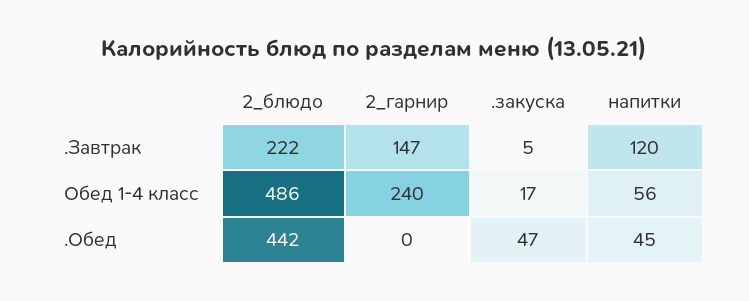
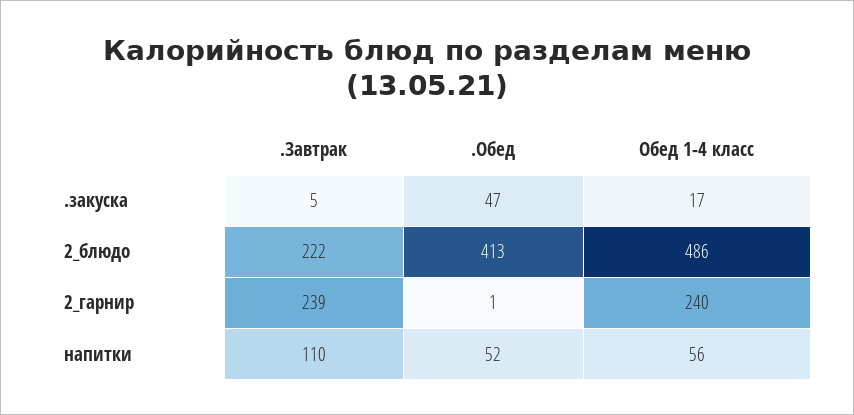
2_гарнир, .Завтрак: 147 -> 239
напитки, .Завтрак: 120 -> 110
2_блюдо, .Обед: 442 -> 413
2_гарнир, .Обед: 0 -> 1
напитки, .Обед: 45 -> 52

